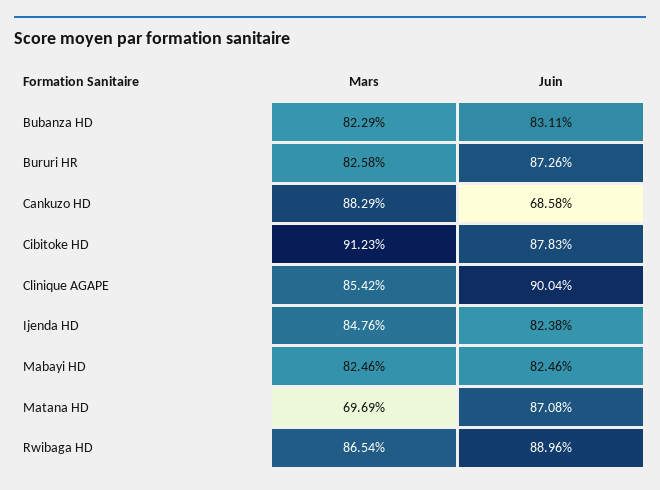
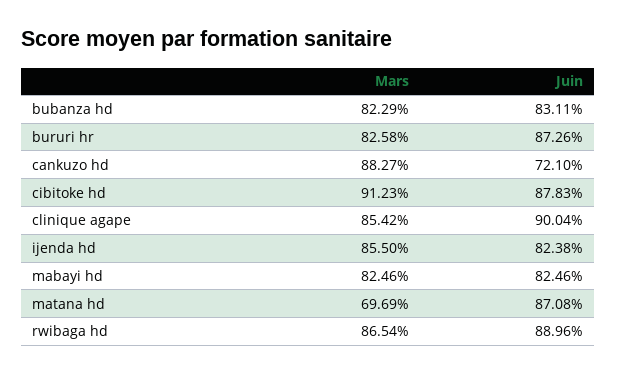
Mars, Cankuzo HD: 88.29 -> 88.27
Juin, Cankuzo HD: 68.58 -> 72.1
Mars, Ijenda HD: 84.76 -> 85.5

